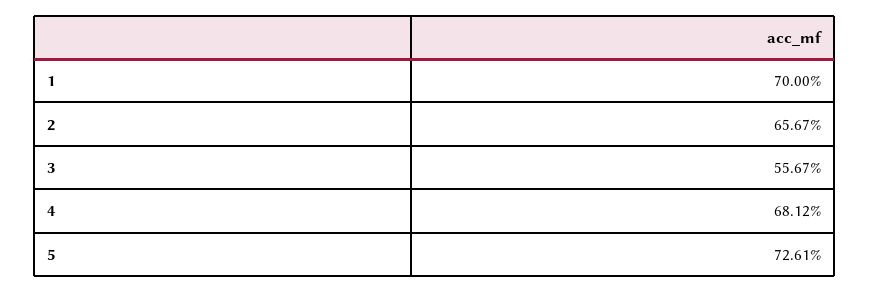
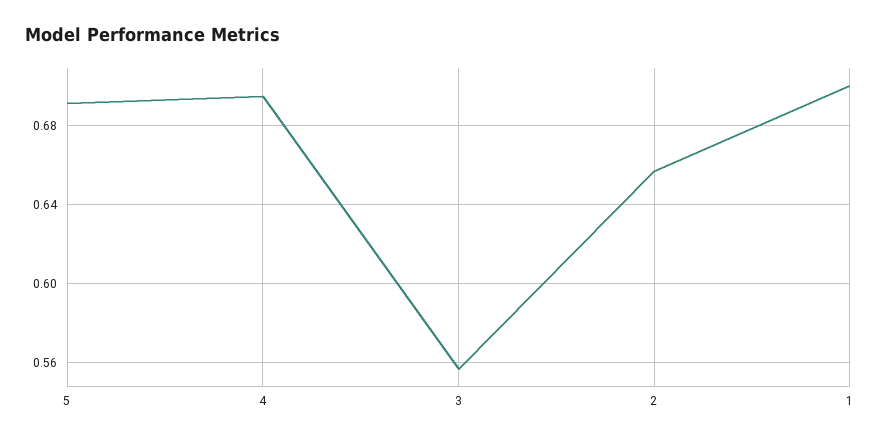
4: 0.6812 -> 0.695
5: 0.7261 -> 0.69

